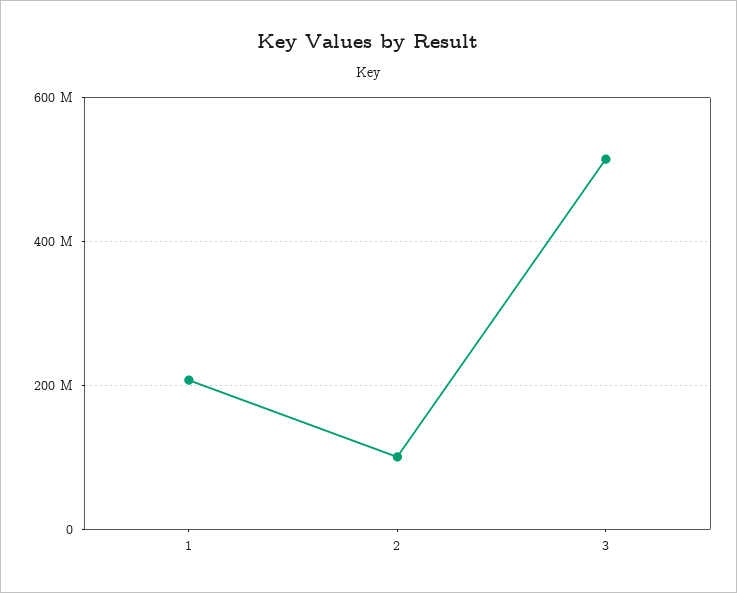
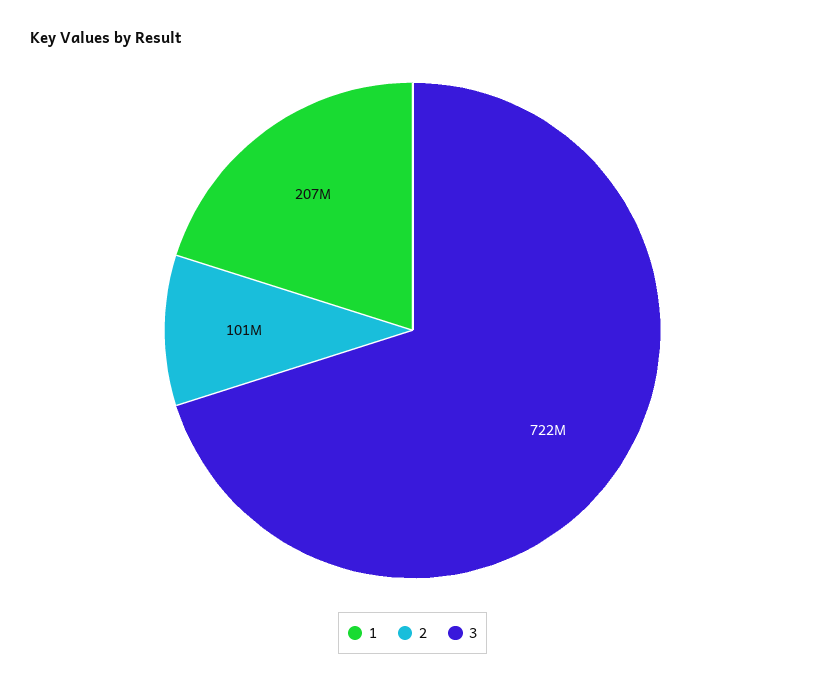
3: 520000000 -> 722000000

